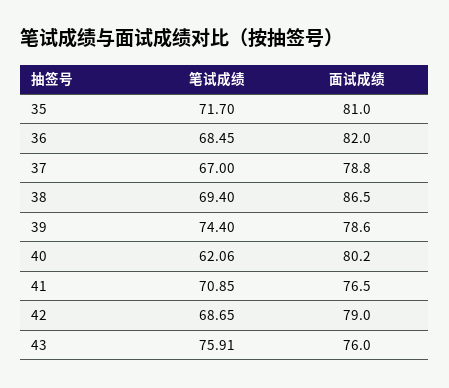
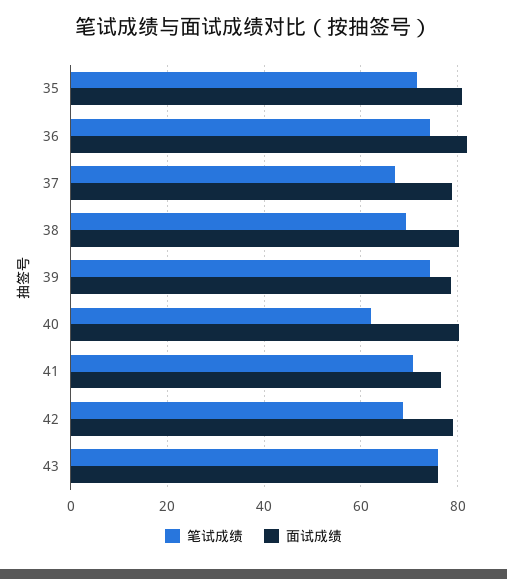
笔试成绩, 36: 68.45 -> 74
面试成绩, 38: 86.5 -> 80

